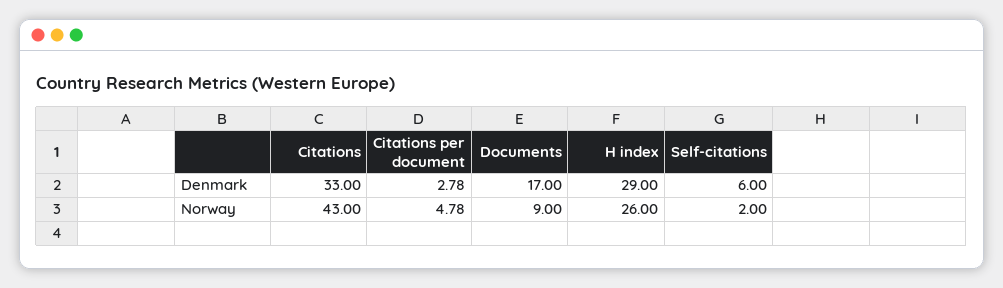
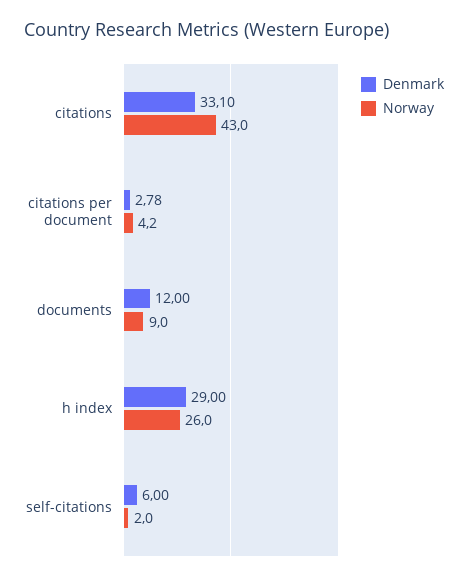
Denmark, Citations: 33 -> 33.1
Denmark, Documents: 17 -> 12
Norway, Citations per document: 4.78 -> 4.2

